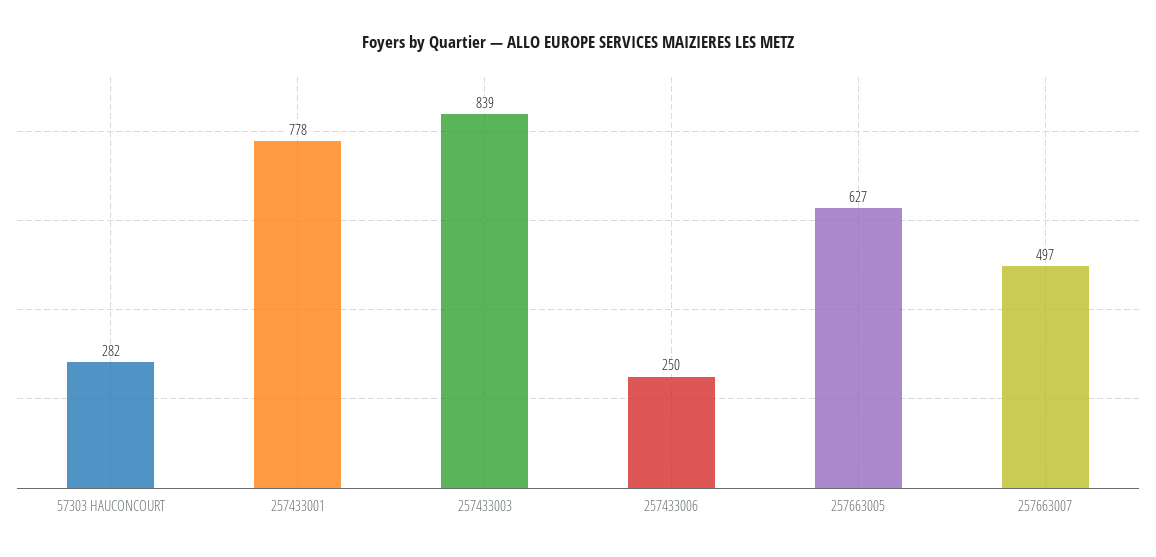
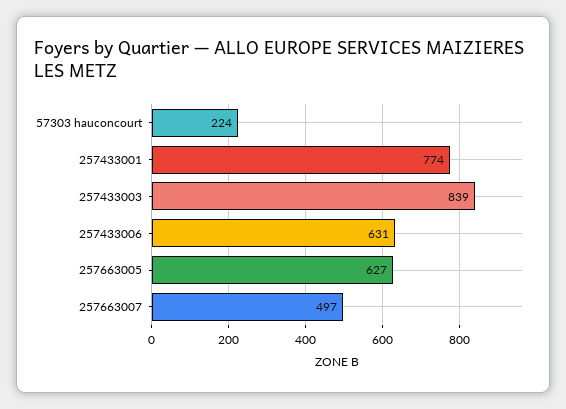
57303 HAUCONCOURT: 282 -> 224
257433001: 778 -> 774
257433006: 250 -> 631

